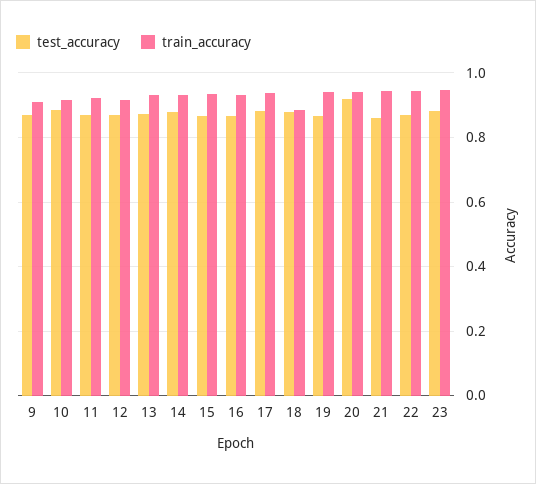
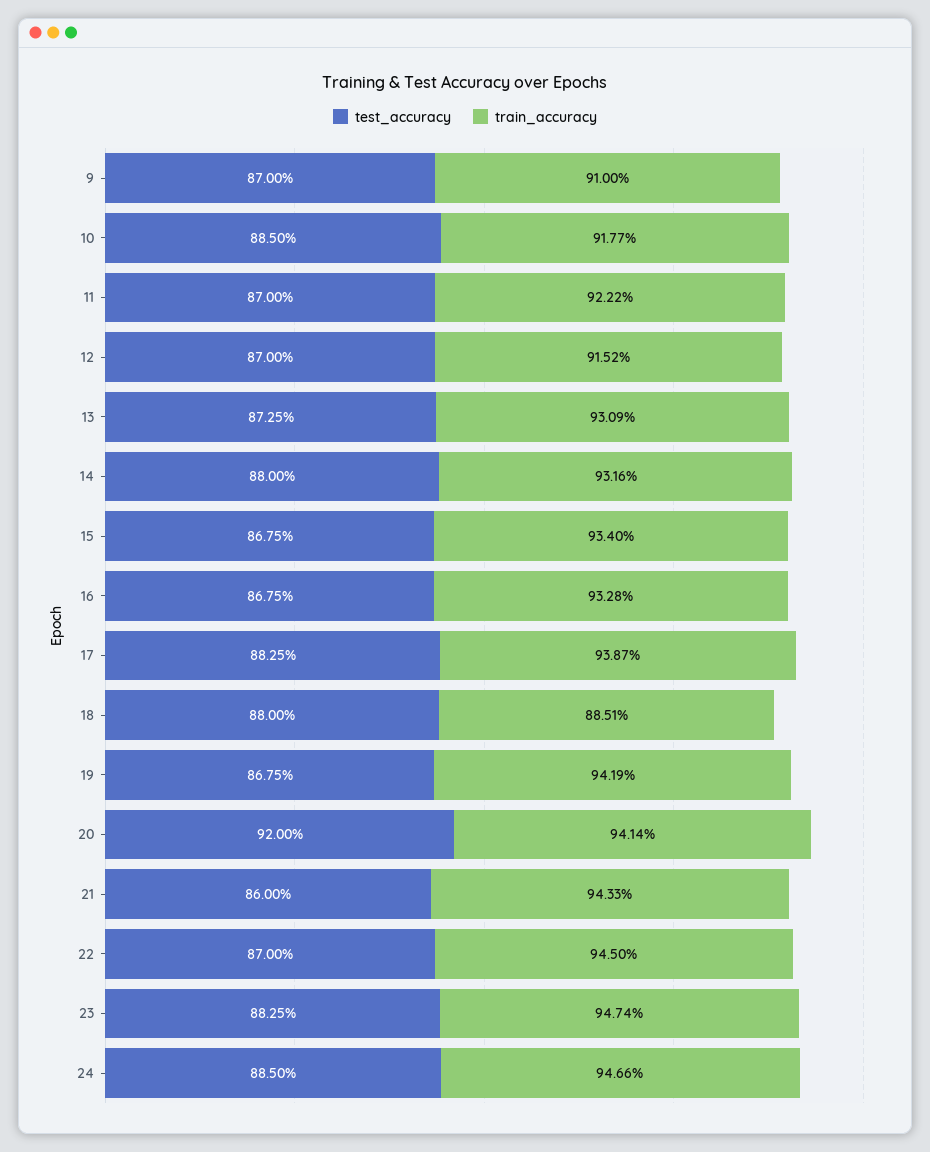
test_accuracy, 24: none -> 0.885
train_accuracy, 24: none -> 0.9466

